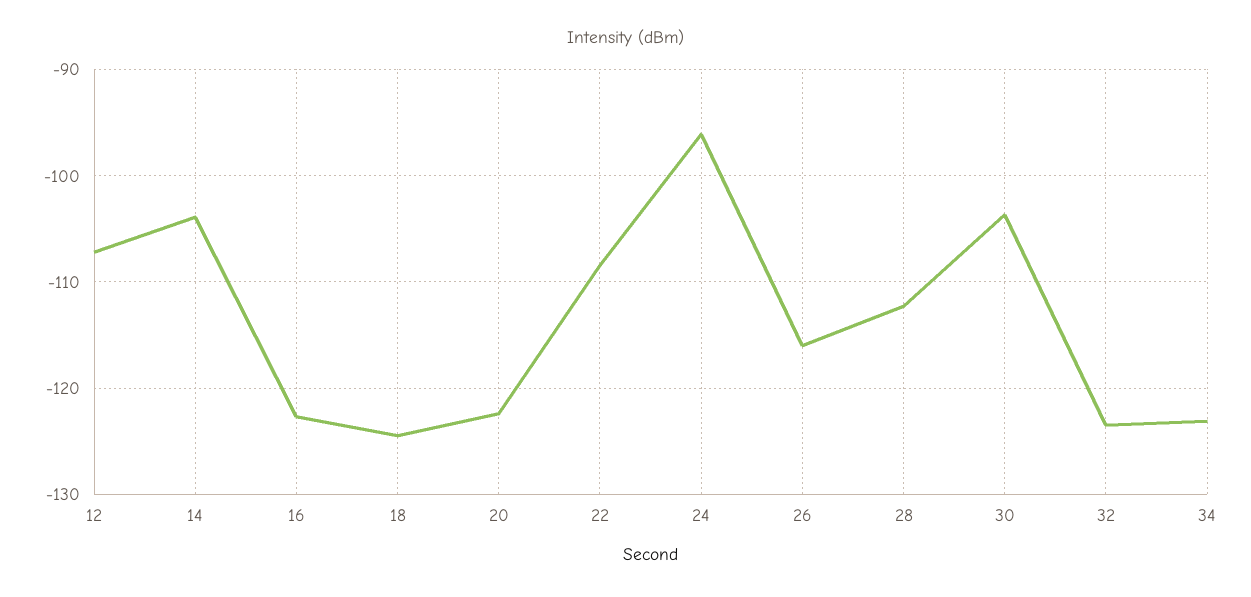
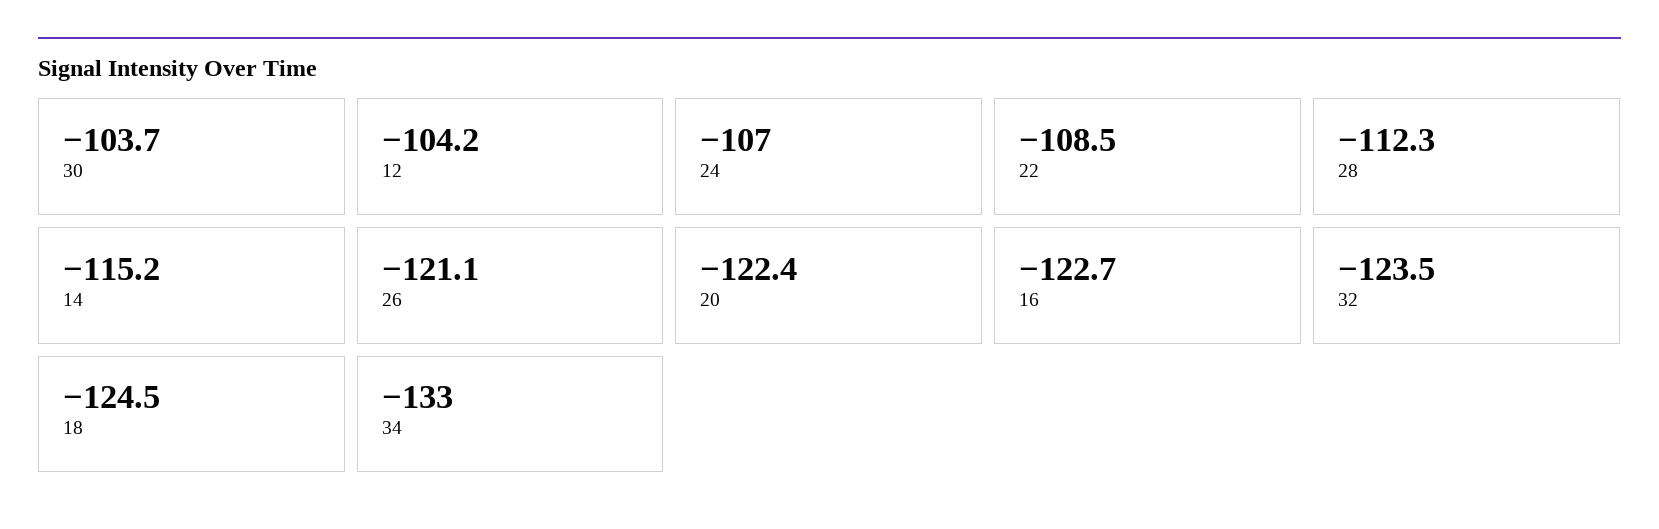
12: -107 -> -104.2
14: -104 -> -115.2
24: -96 -> -107
26: -116 -> -121.1
34: -123 -> -133

